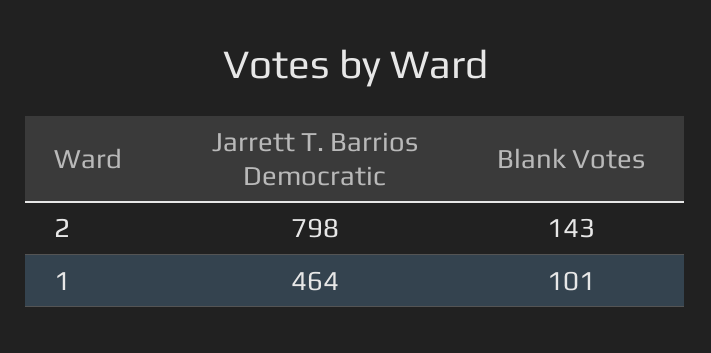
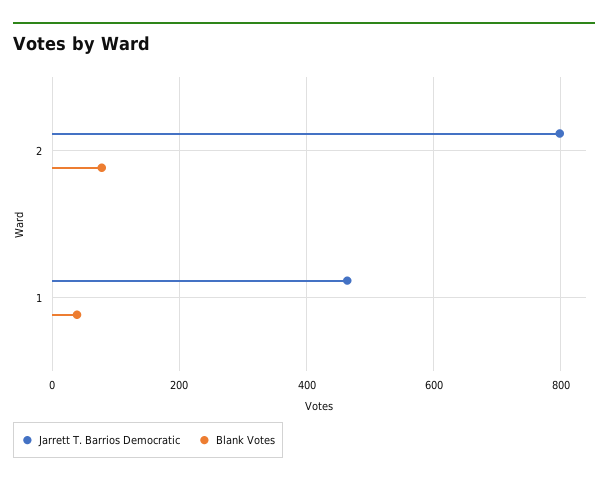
Blank Votes, 2: 143 -> 80
Blank Votes, 1: 101 -> 40

